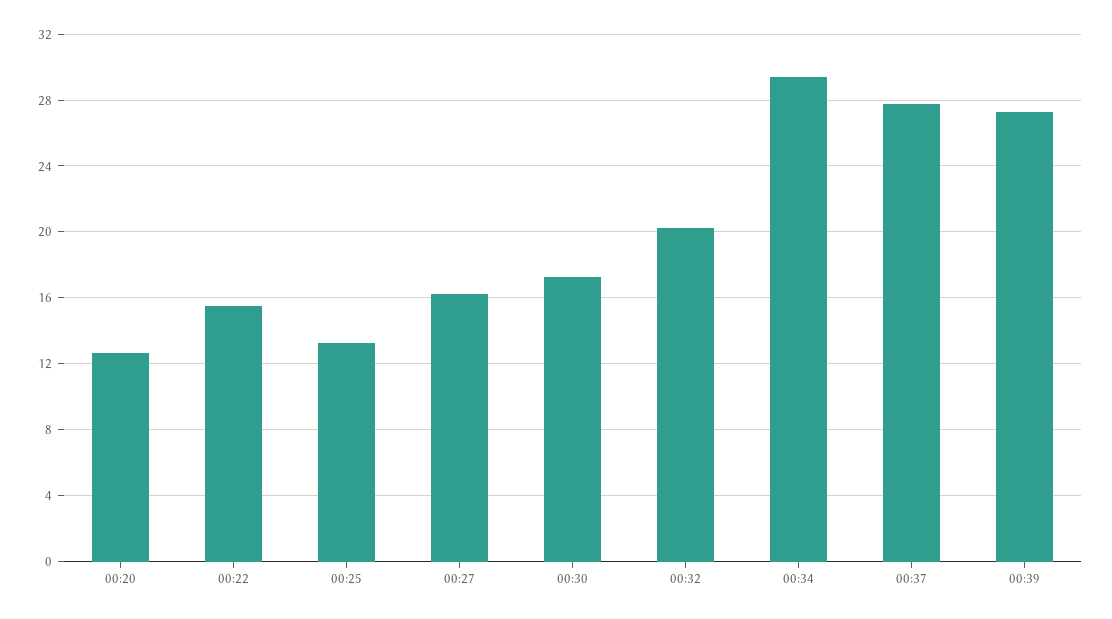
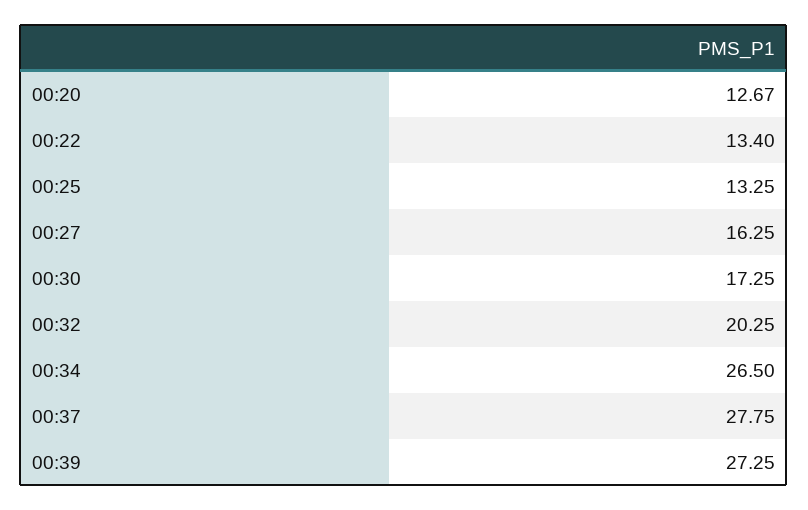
00:22: 15.5 -> 13.4
00:34: 29.5 -> 26.5

